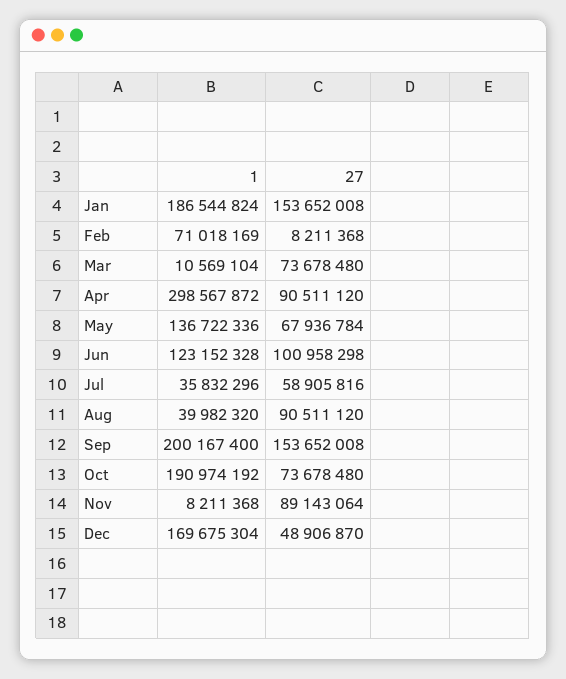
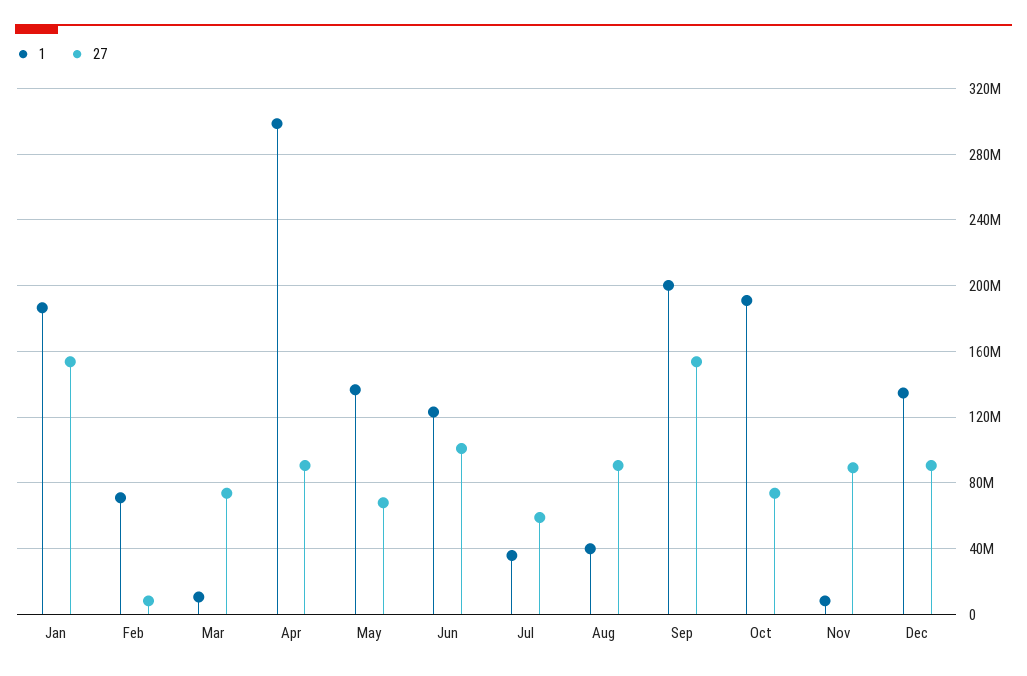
1, Dec: 169675304 -> 135000000
27, Dec: 48906870 -> 90000000

